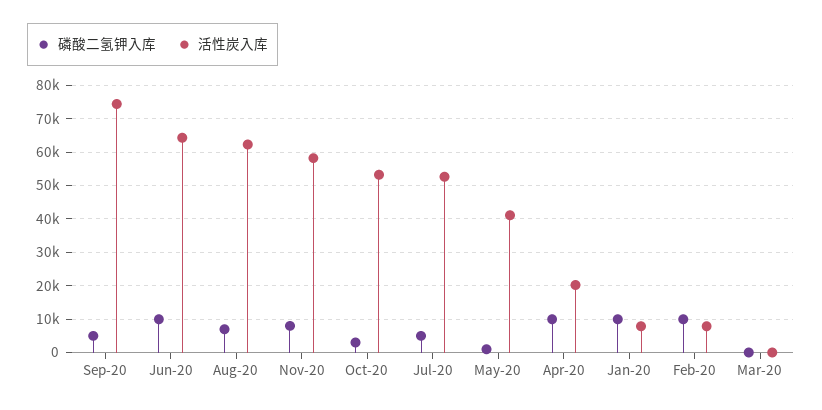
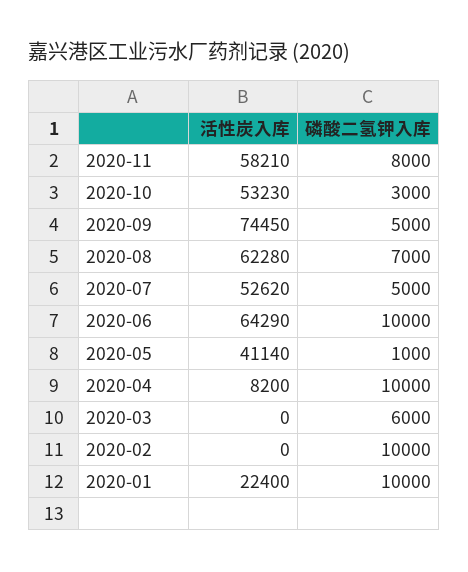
活性炭入库, Apr-20: 20000 -> 8200
活性炭入库, Jan-20: 8000 -> 22400
活性炭入库, Feb-20: 8000 -> 0
磷酸二氢钾入库, Mar-20: 0 -> 6000

